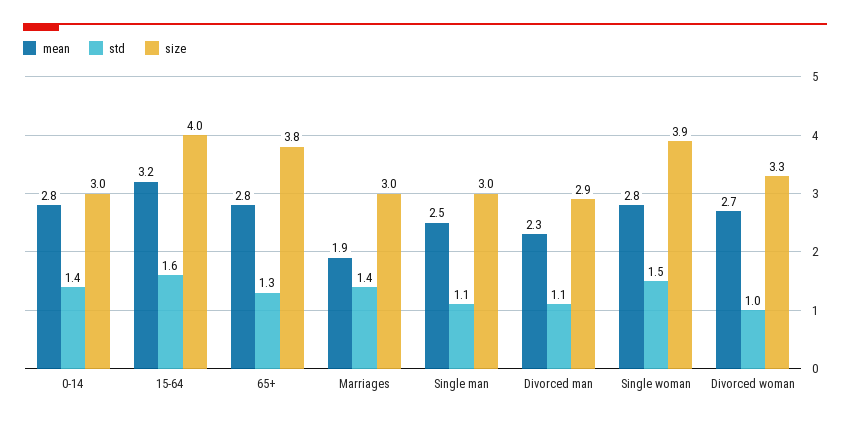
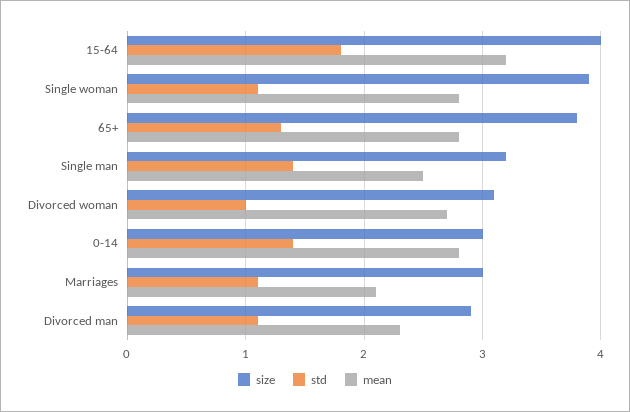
std, 15-64: 1.6 -> 1.8
mean, Marriages: 1.9 -> 2.1
std, Marriages: 1.4 -> 1.1
std, Single man: 1.1 -> 1.4
size, Single man: 3 -> 3.2
std, Single woman: 1.5 -> 1.1
size, Divorced woman: 3.3 -> 3.1

